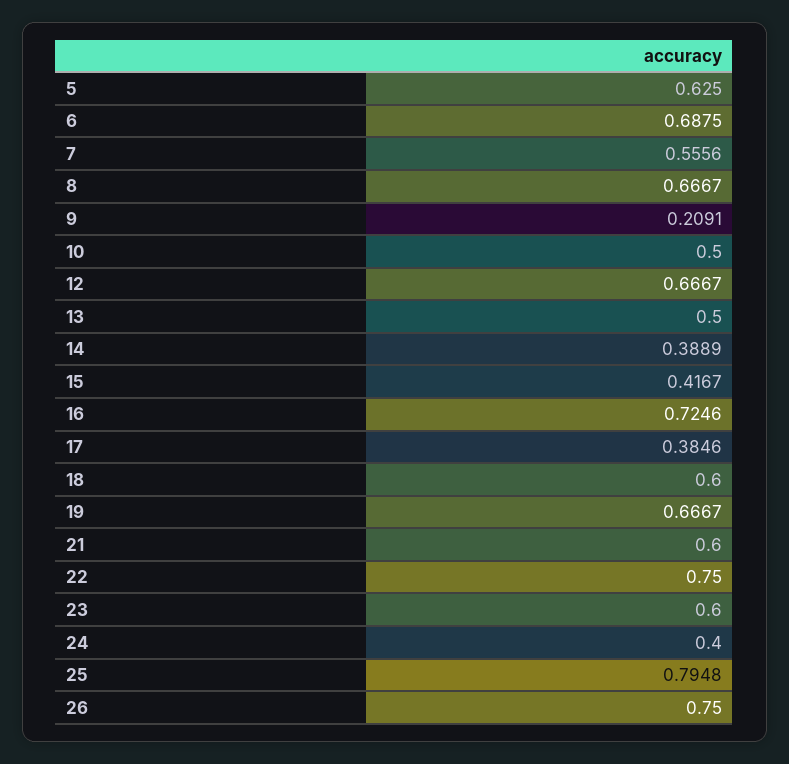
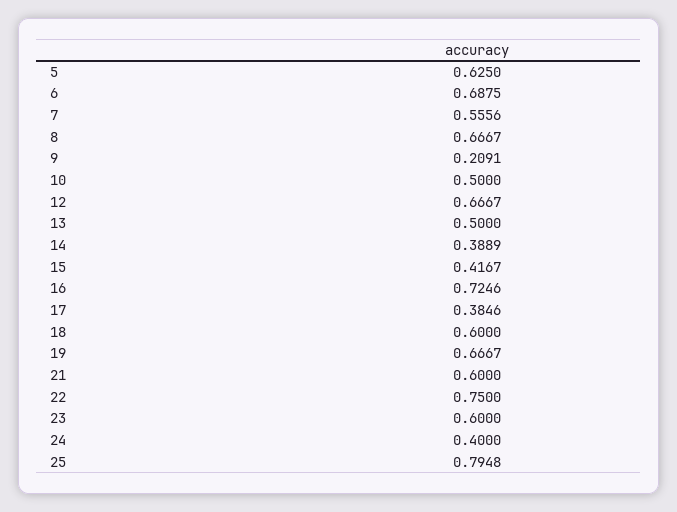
26: 0.75 -> none

